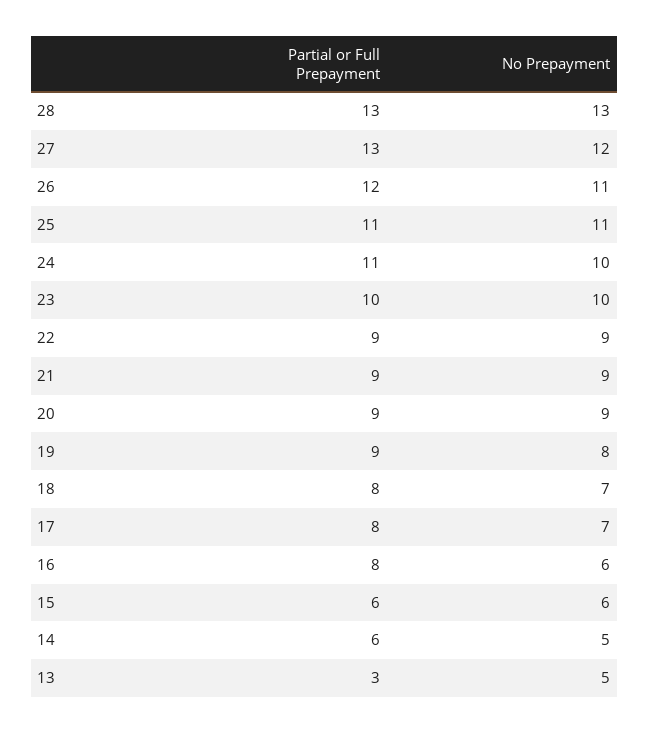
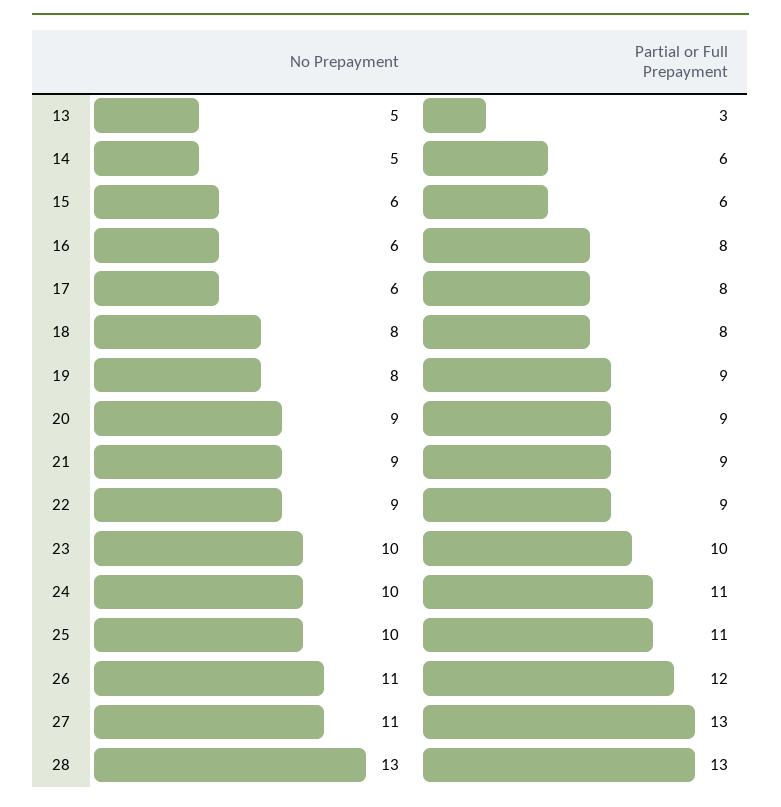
No Prepayment, 27: 12 -> 11
No Prepayment, 25: 11 -> 10
No Prepayment, 18: 7 -> 8
No Prepayment, 17: 7 -> 6

